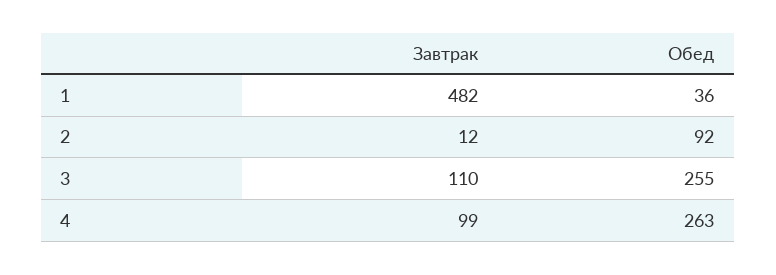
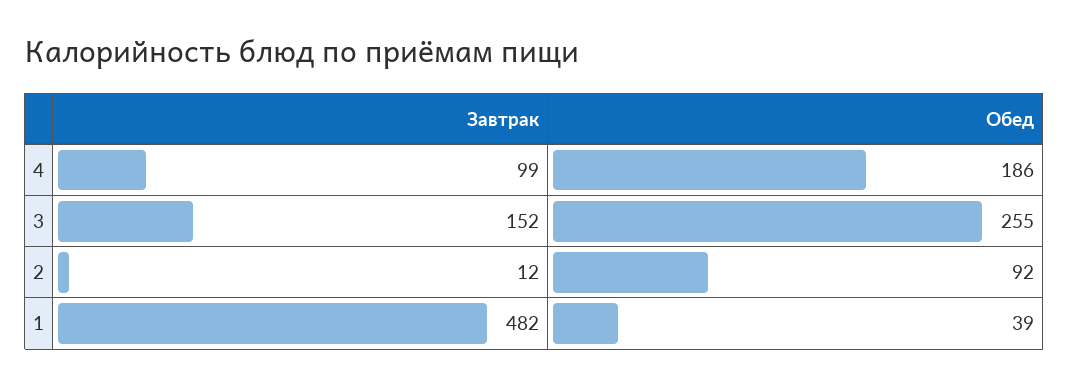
Обед, 1: 36 -> 39
Завтрак, 3: 110 -> 152
Обед, 4: 263 -> 186

